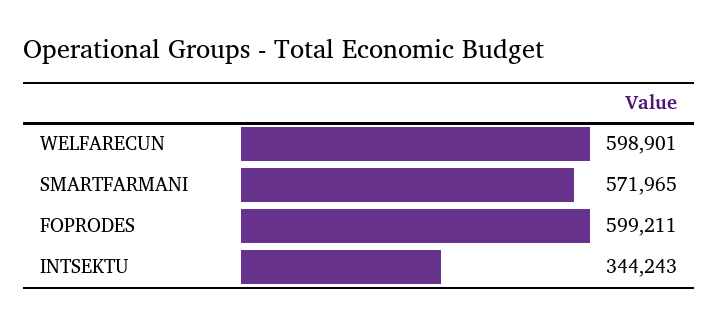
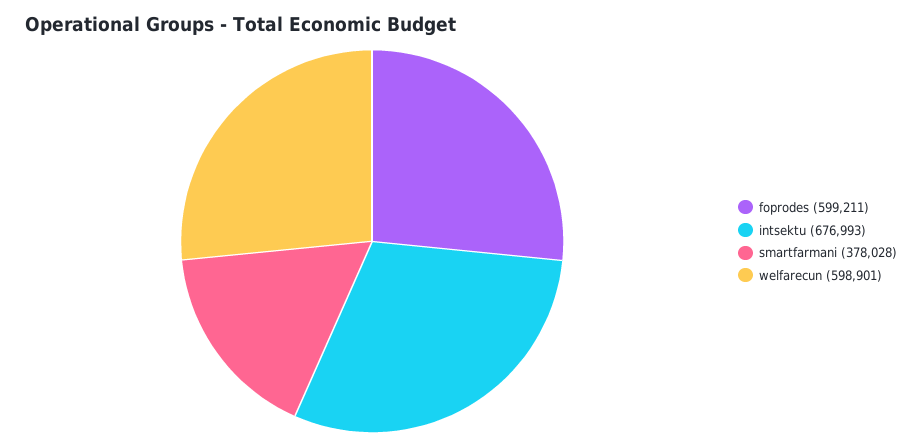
SMARTFARMANI: 571965 -> 378028
INTSEKTU: 344243 -> 676993

